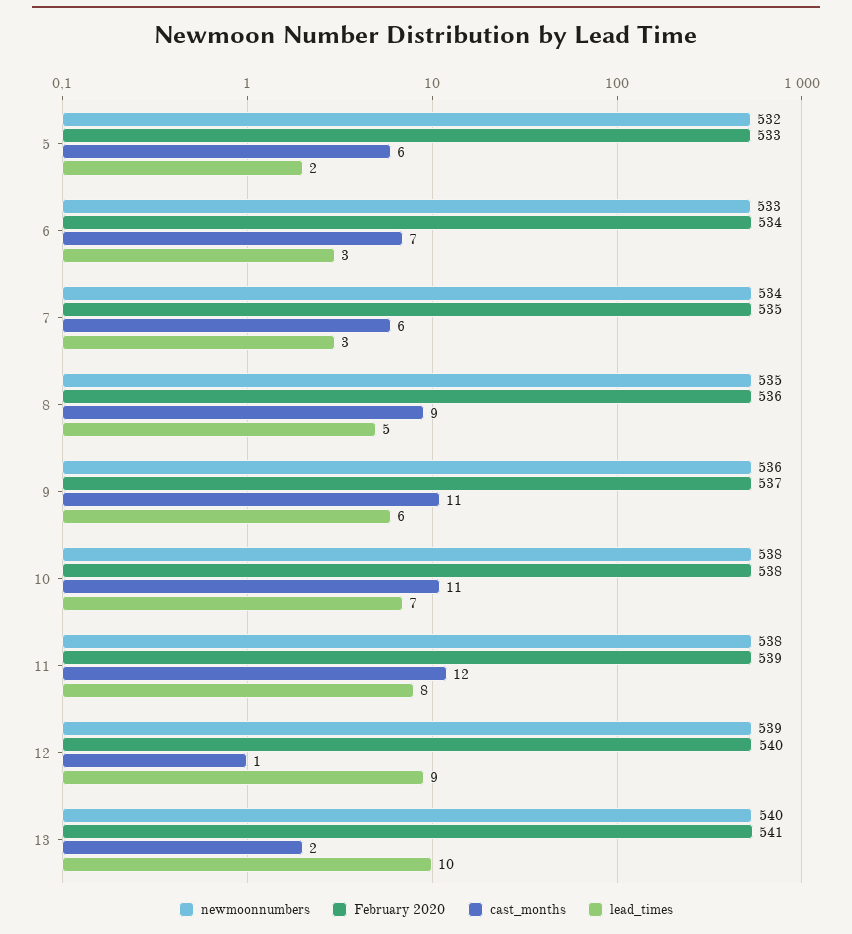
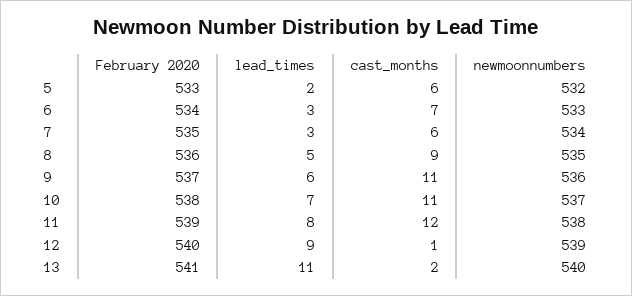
newmoonnumbers, 10: 538 -> 537
lead_times, 13: 10 -> 11

